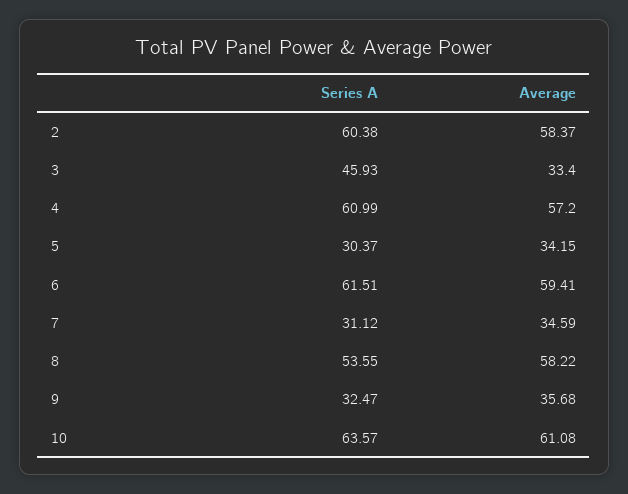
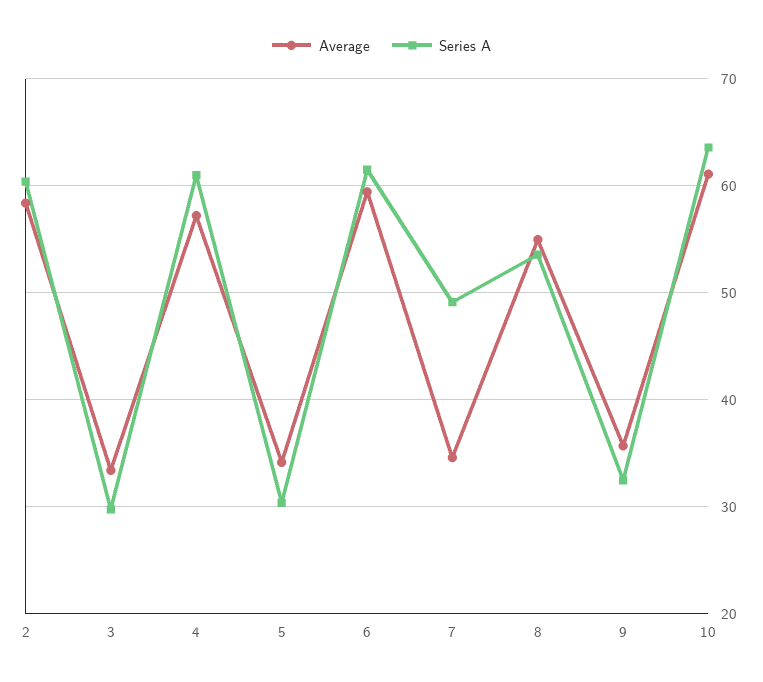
Series A, 3: 45.93 -> 30
Series A, 7: 31.12 -> 49
Average, 8: 58.22 -> 55

